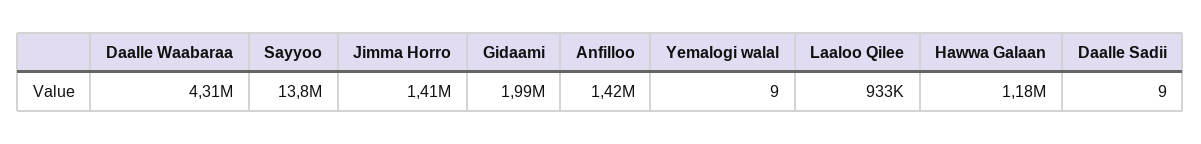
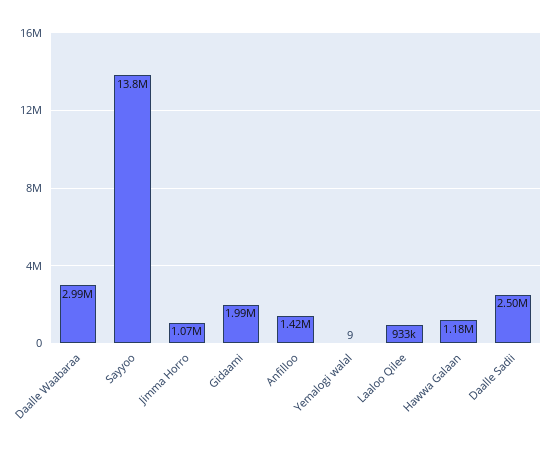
Daalle Waabaraa: 4310000 -> 2990000
Jimma Horro: 1410000 -> 1070000
Daalle Sadii: 9 -> 2500000

